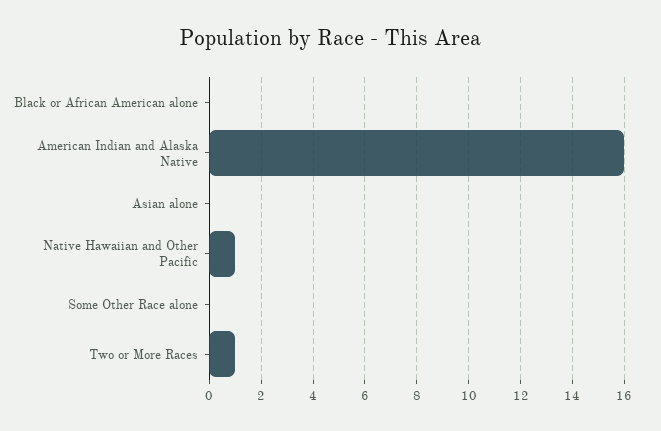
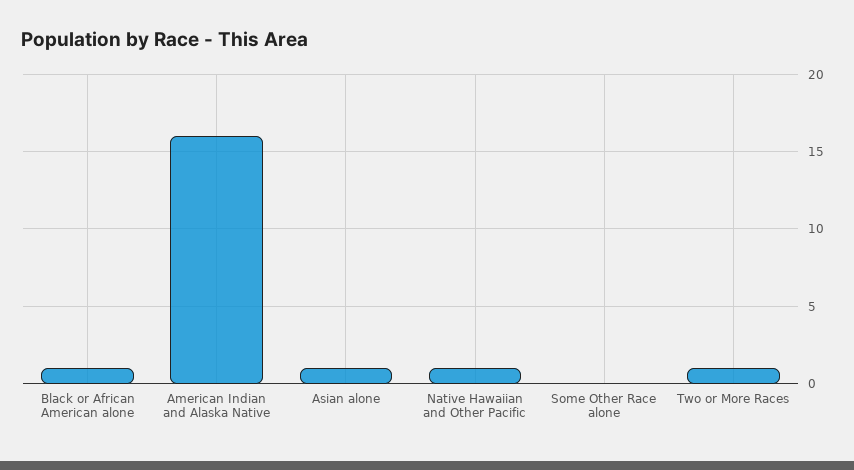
Black or African American alone: 0 -> 1
Asian alone: 0 -> 1

